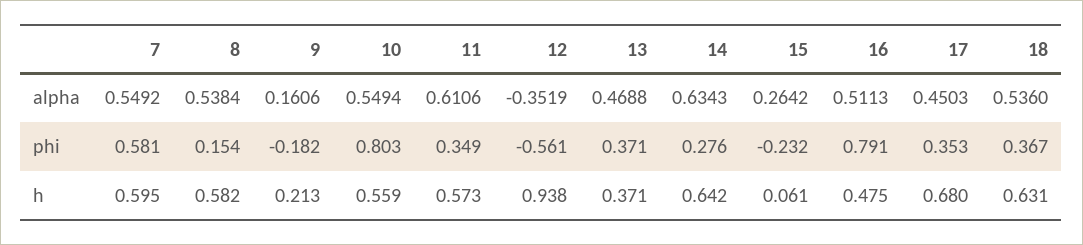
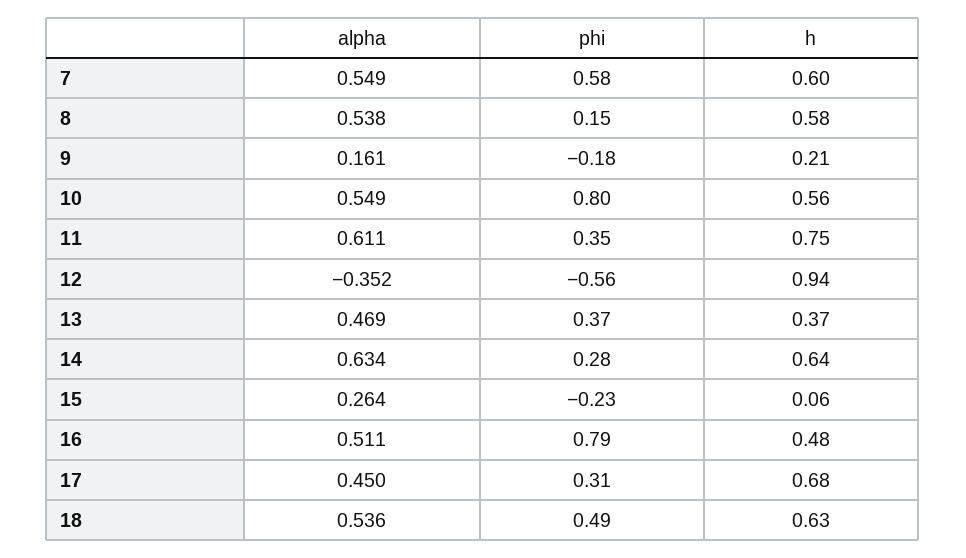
17, phi: 0.353 -> 0.31
18, phi: 0.367 -> 0.49
11, h: 0.573 -> 0.75

